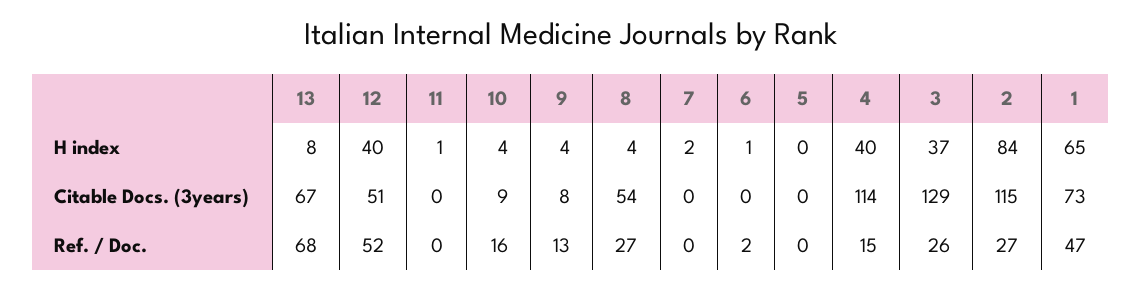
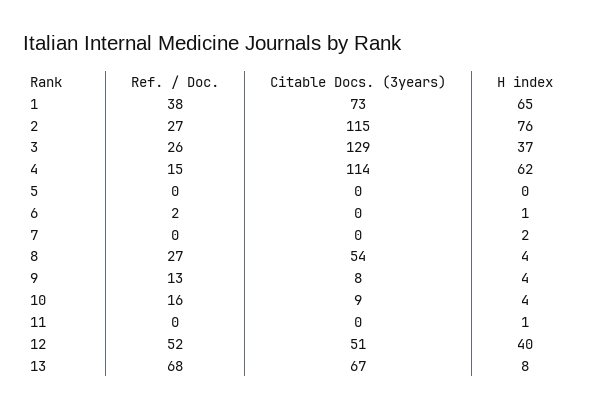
4, H index: 40 -> 62
2, H index: 84 -> 76
1, Ref. / Doc.: 47 -> 38

